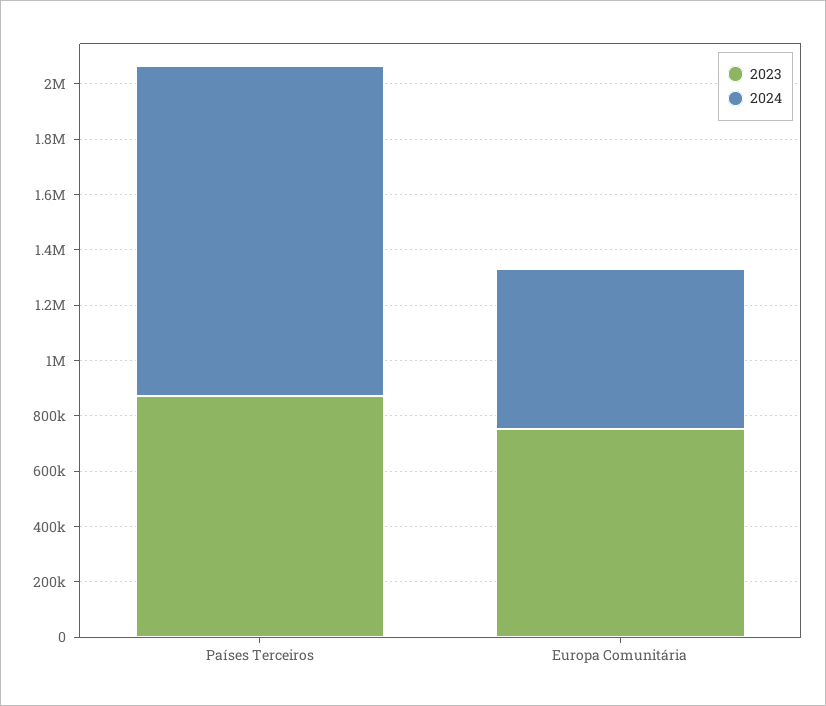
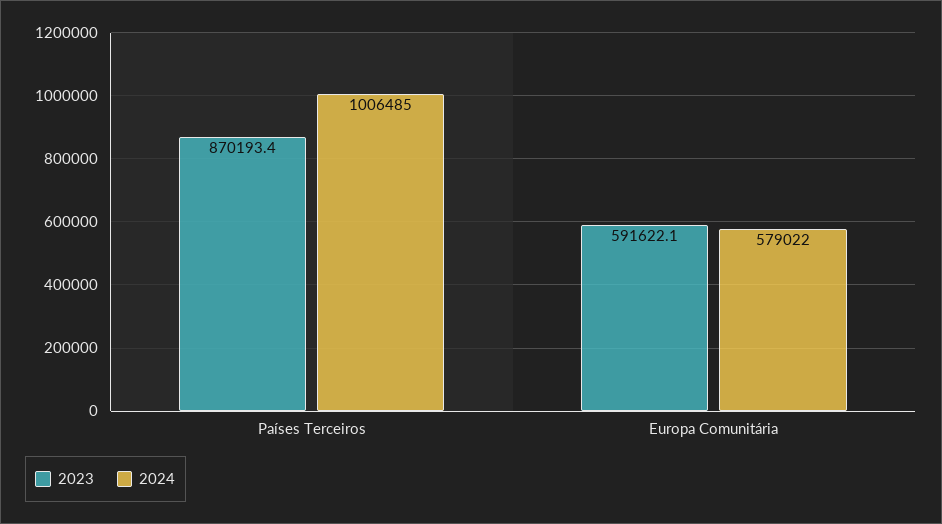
2024, Países Terceiros: 1200000 -> 1006485
2023, Europa Comunitária: 750000 -> 591622.1

